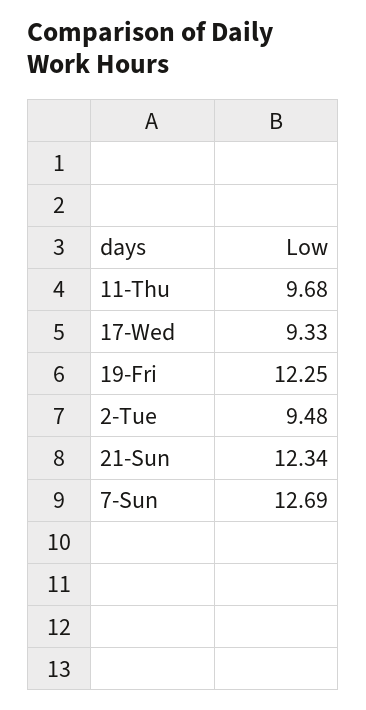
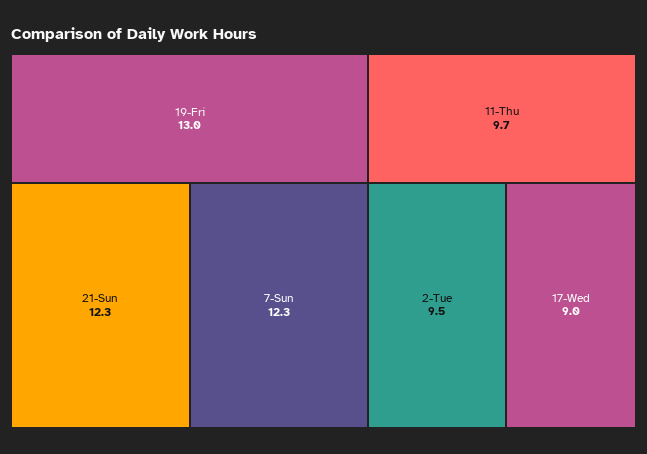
17-Wed: 9.33 -> 9
19-Fri: 12.25 -> 13
7-Sun: 12.69 -> 12.3

